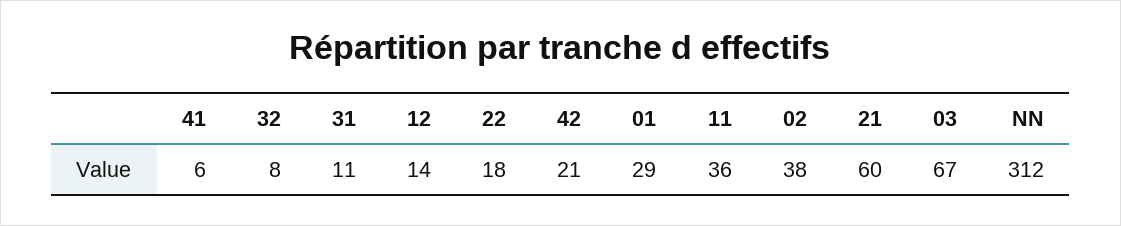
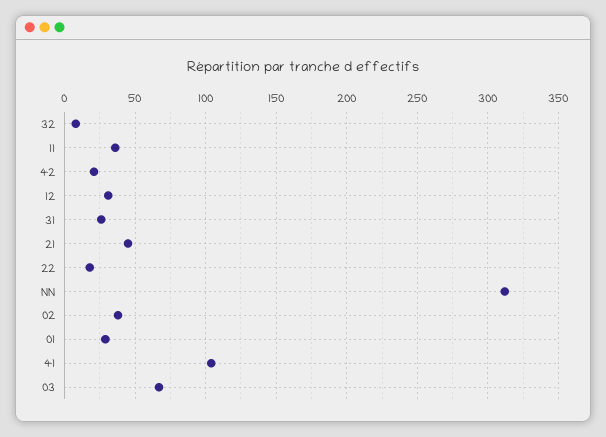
41: 6 -> 105
31: 11 -> 25
12: 14 -> 30
21: 60 -> 45

